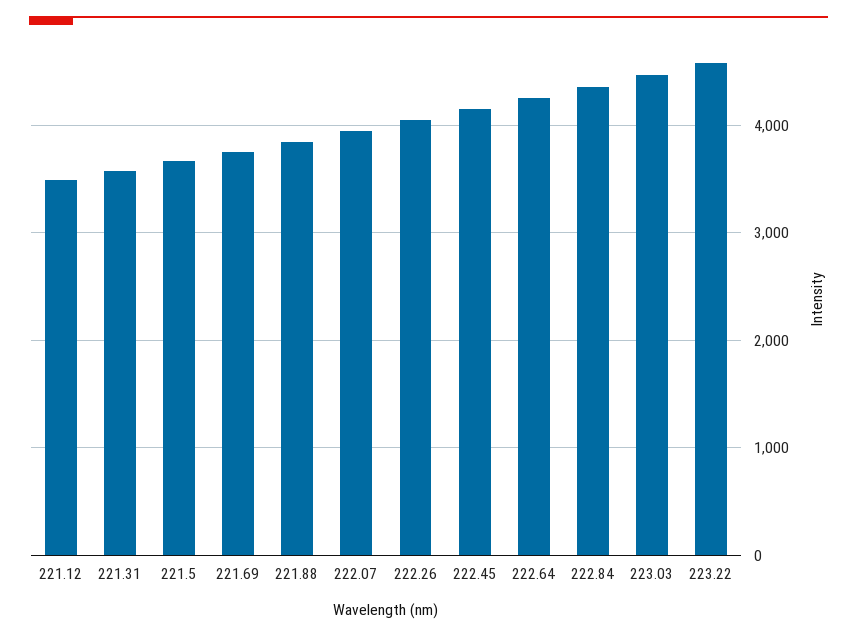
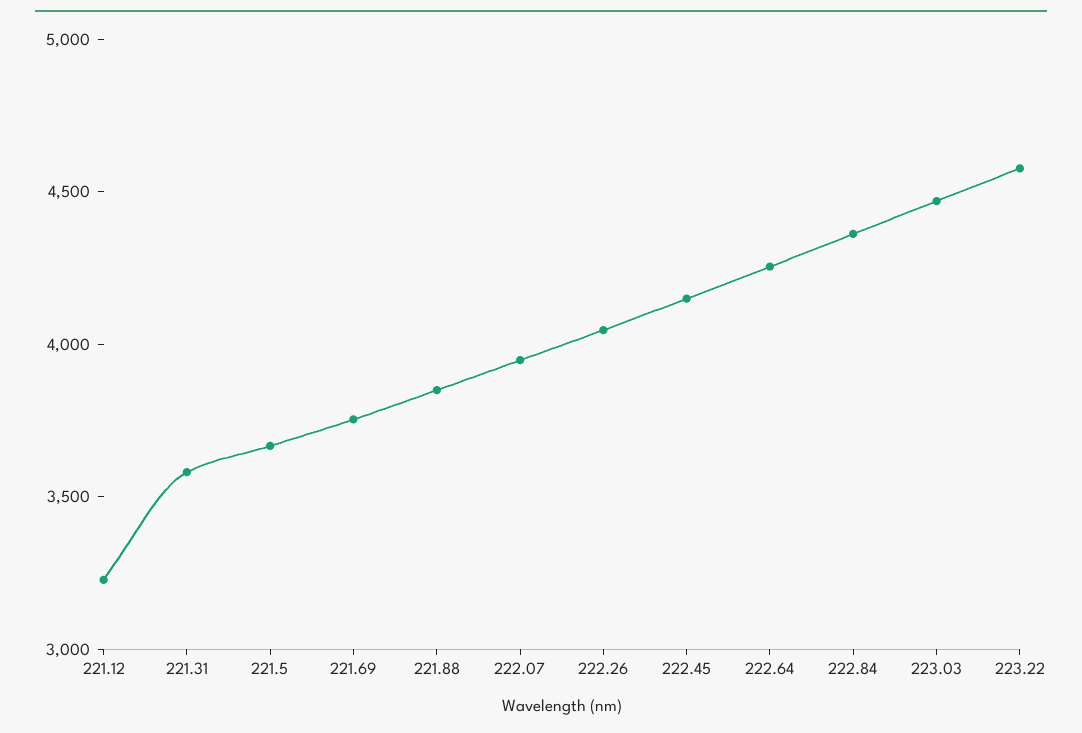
221.12: 3500 -> 3200

